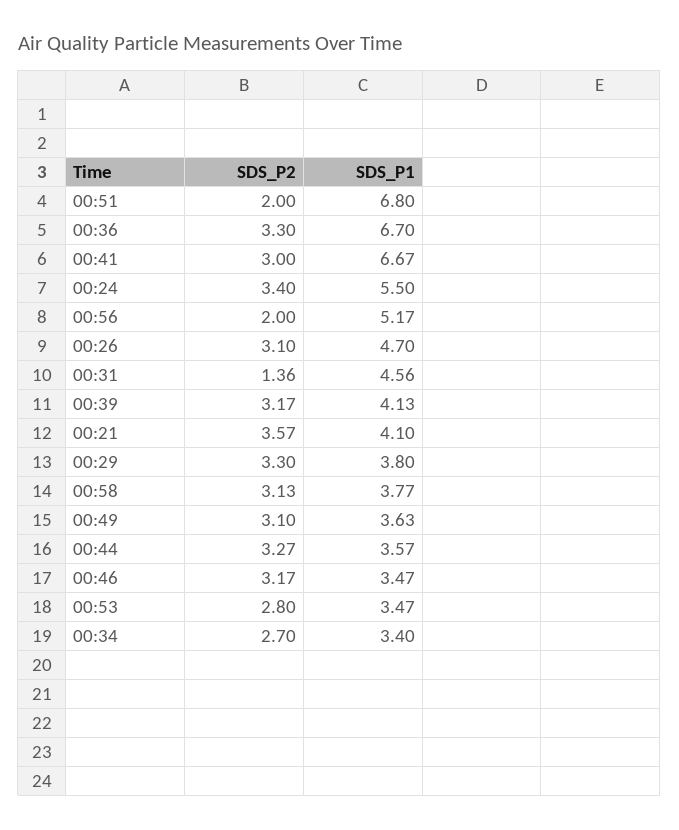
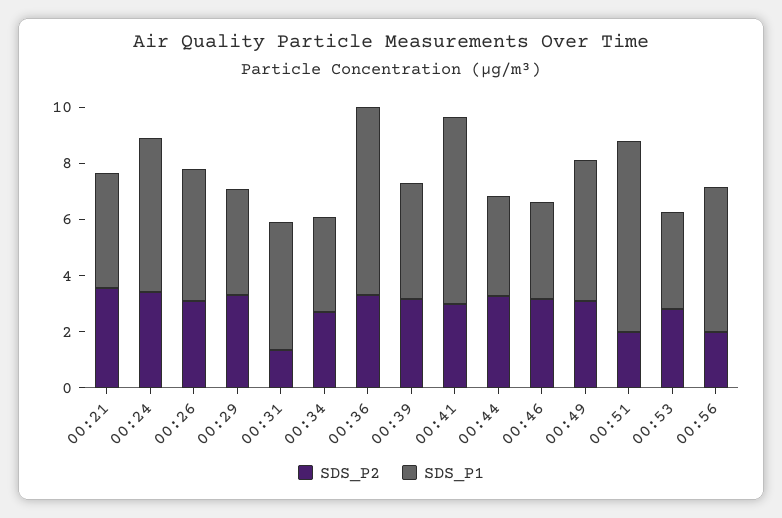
SDS_P2, 00:58: 3.13 -> none
SDS_P1, 00:58: 3.77 -> none
SDS_P1, 00:49: 3.63 -> 5

